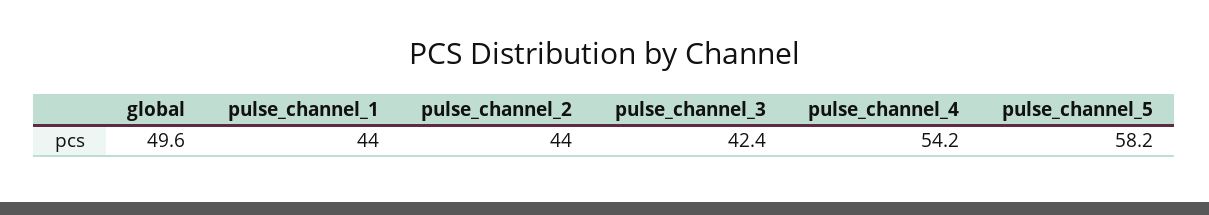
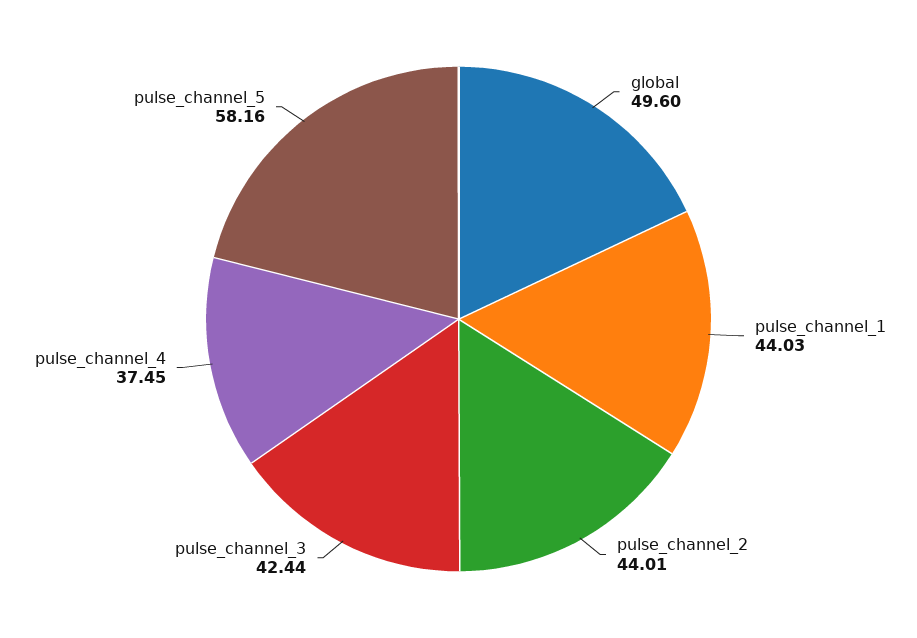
pulse_channel_4: 54.2 -> 37.45

